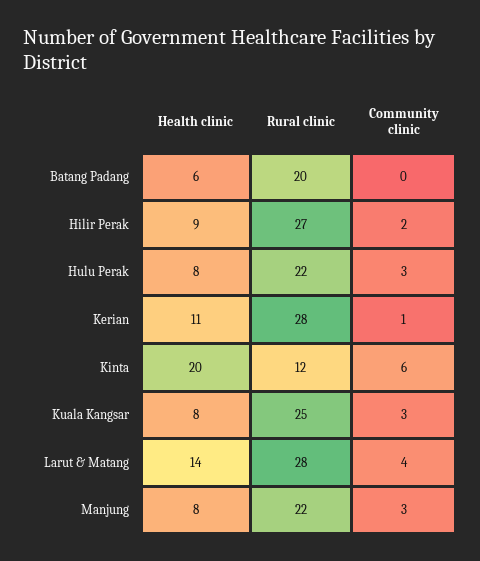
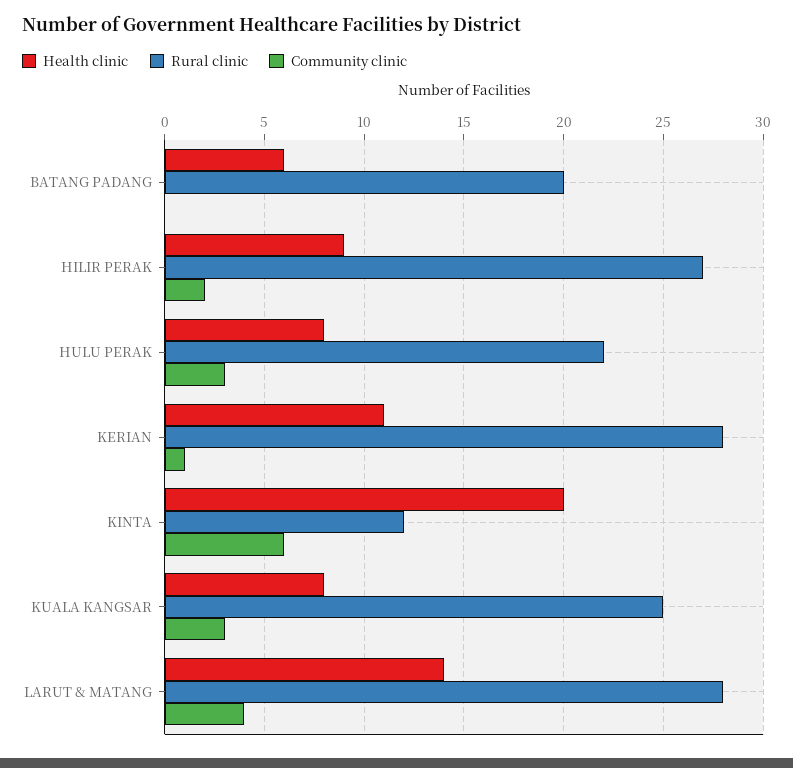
Health clinic, Manjung: 8 -> none
Rural clinic, Manjung: 22 -> none
Community clinic, Manjung: 3 -> none

